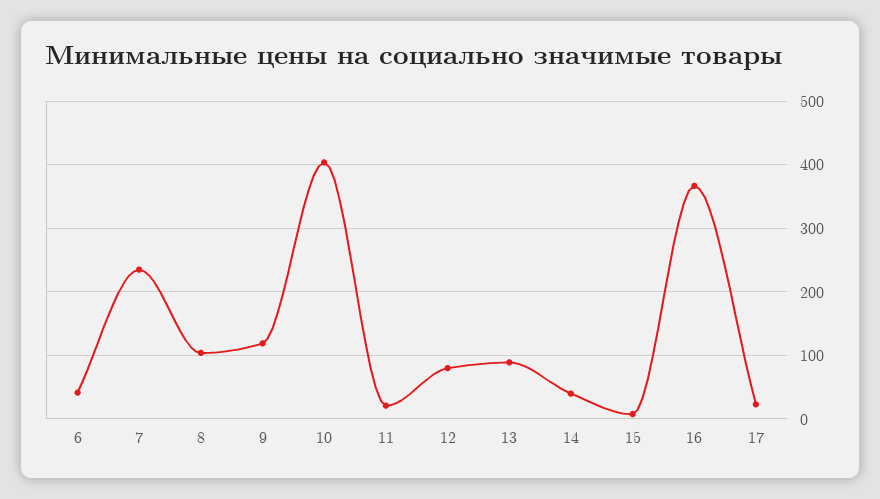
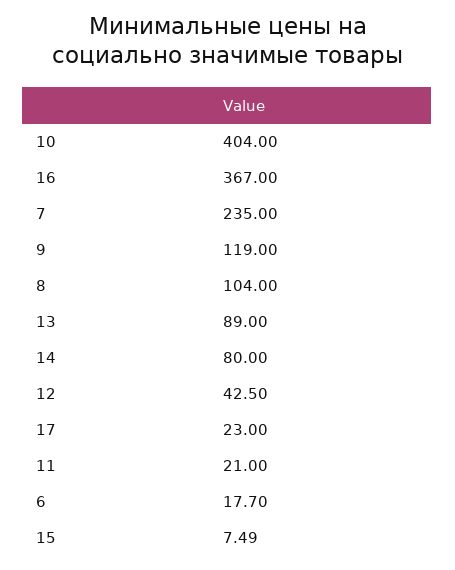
6: 40 -> 17.7
12: 80 -> 42.5
14: 40 -> 80

